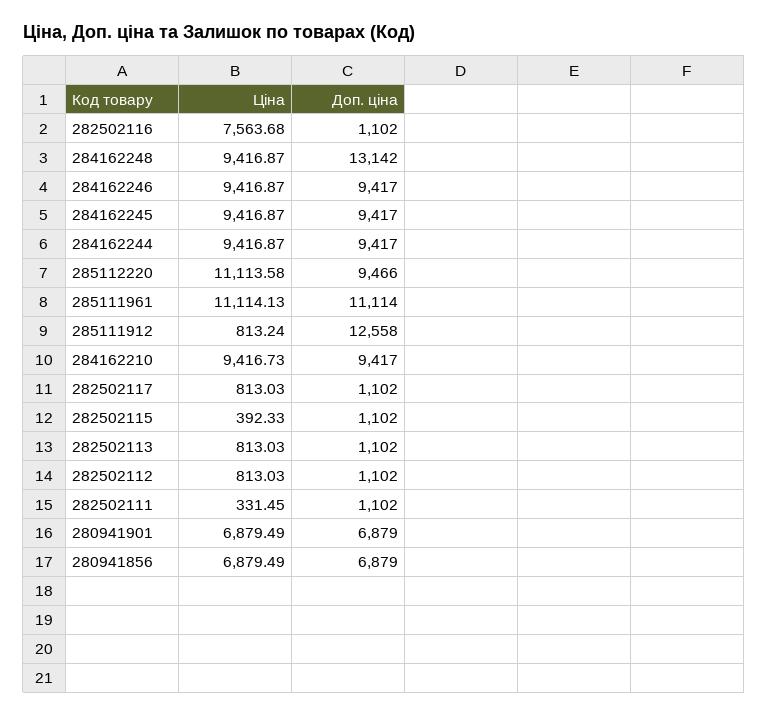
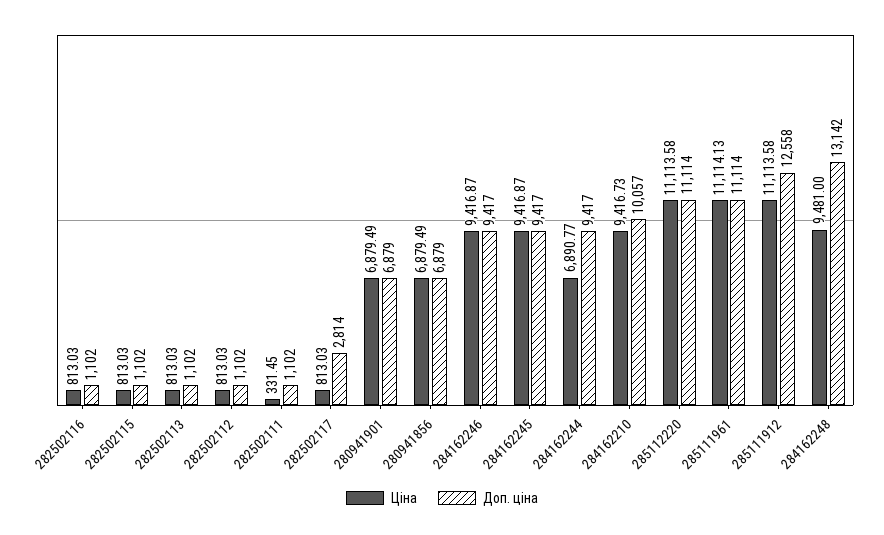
Ціна, 282502116: 7563.68 -> 813.03
Ціна, 284162248: 9416.87 -> 9481
Ціна, 284162244: 9416.87 -> 6890.77
Доп. ціна, 285112220: 9466 -> 11114
Ціна, 285111912: 813.24 -> 11113.58
Доп. ціна, 284162210: 9417 -> 10057
Доп. ціна, 282502117: 1102 -> 2814
Ціна, 282502115: 392.33 -> 813.03

